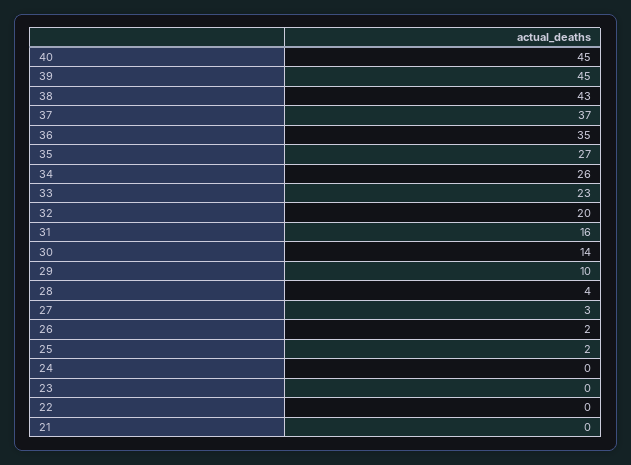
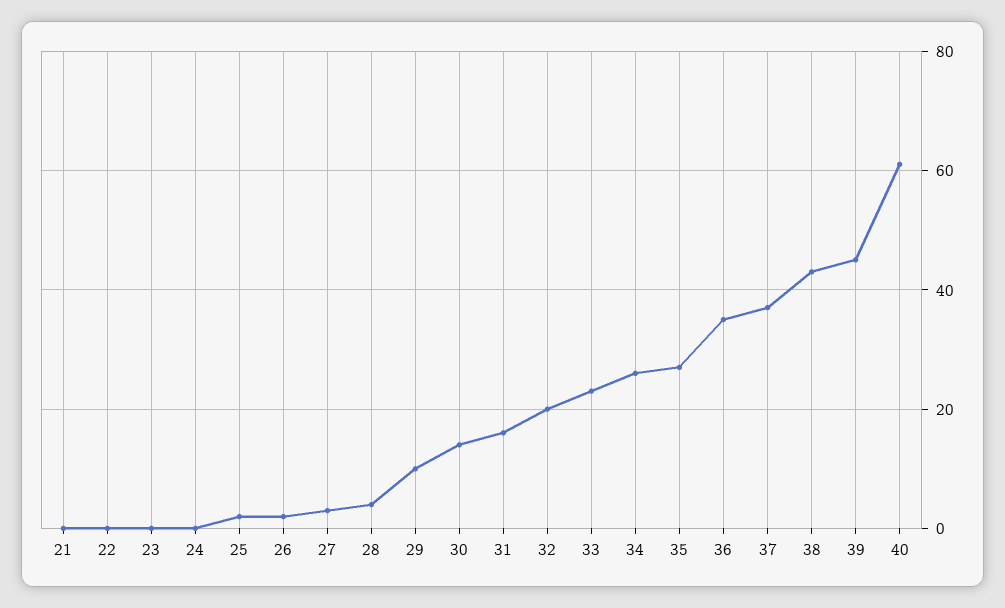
40: 45 -> 60

